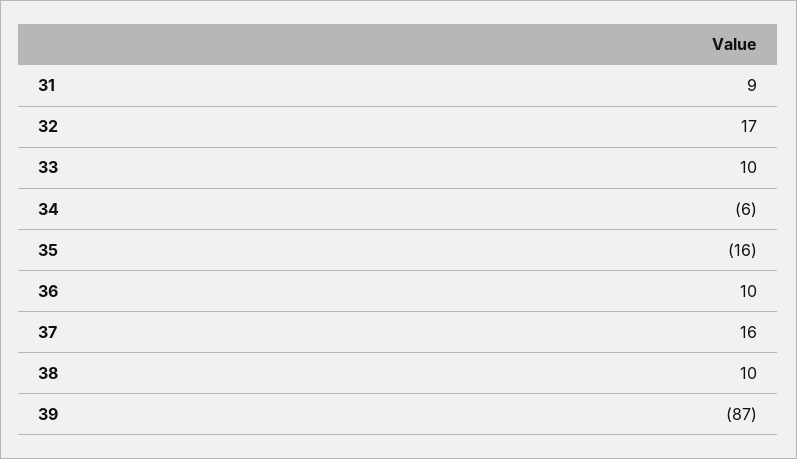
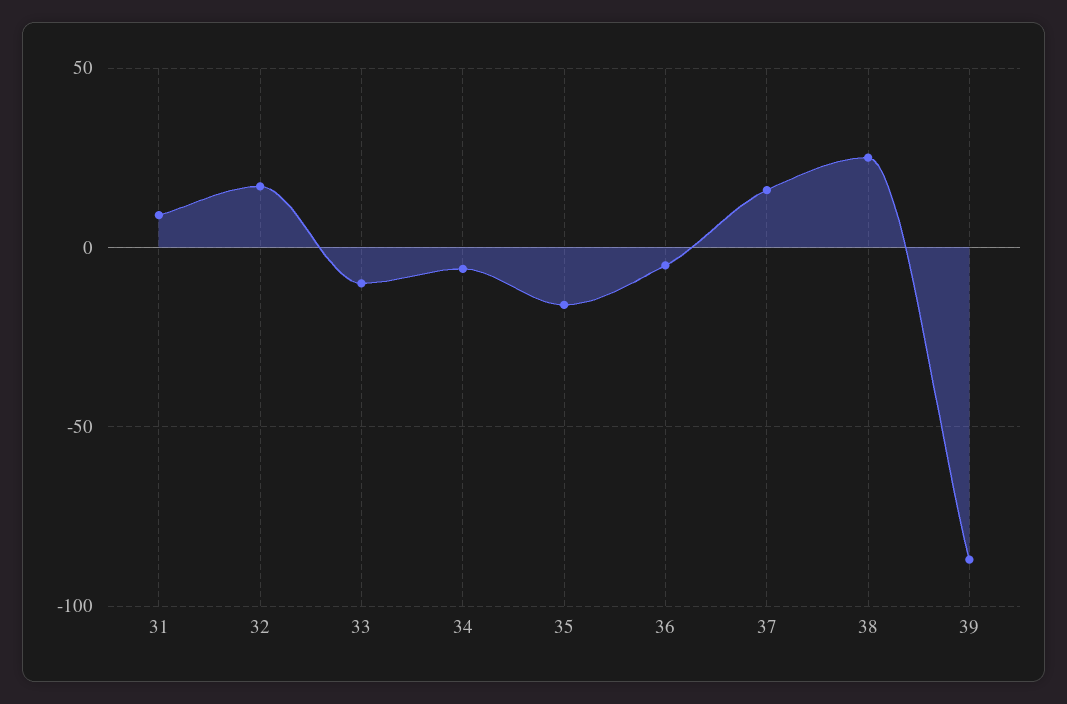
33: 10 -> -10
36: 10 -> -5
38: 10 -> 25

